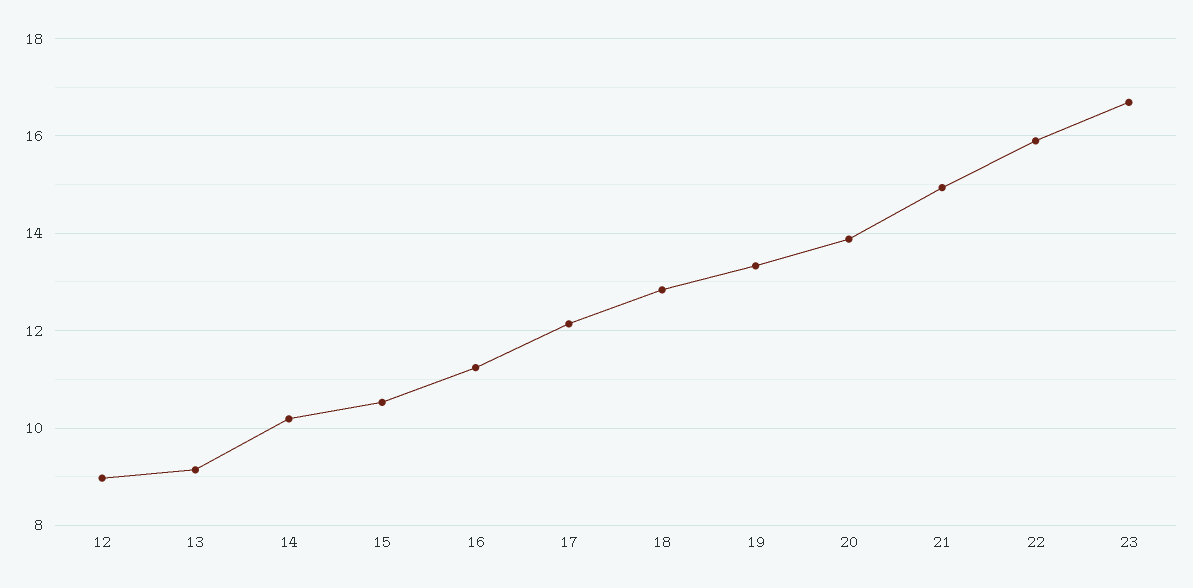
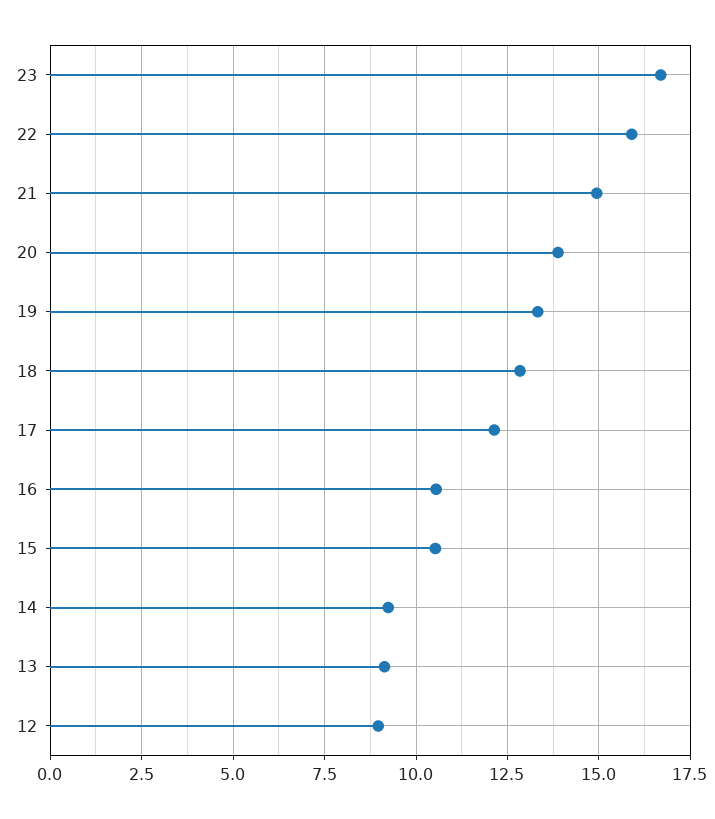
14: 10.2 -> 9.25
16: 11.2 -> 10.5

